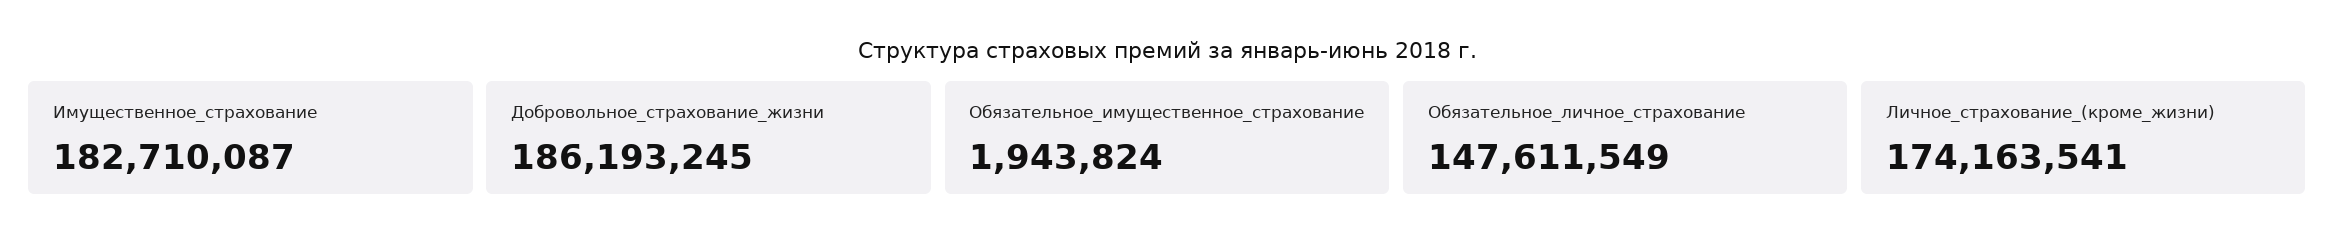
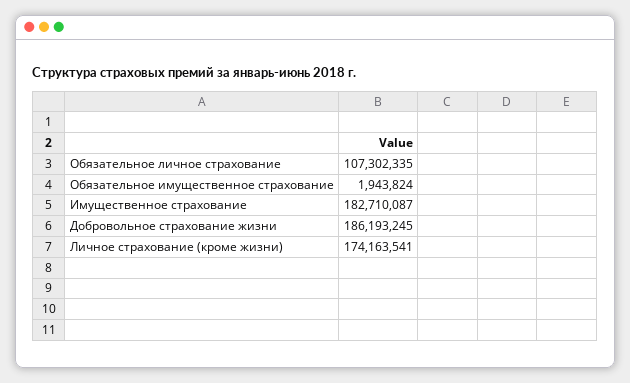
Обязательное_личное_страхование: 147611549 -> 107302335

